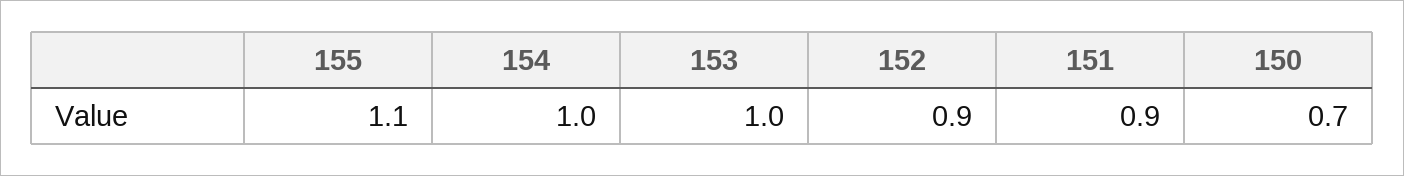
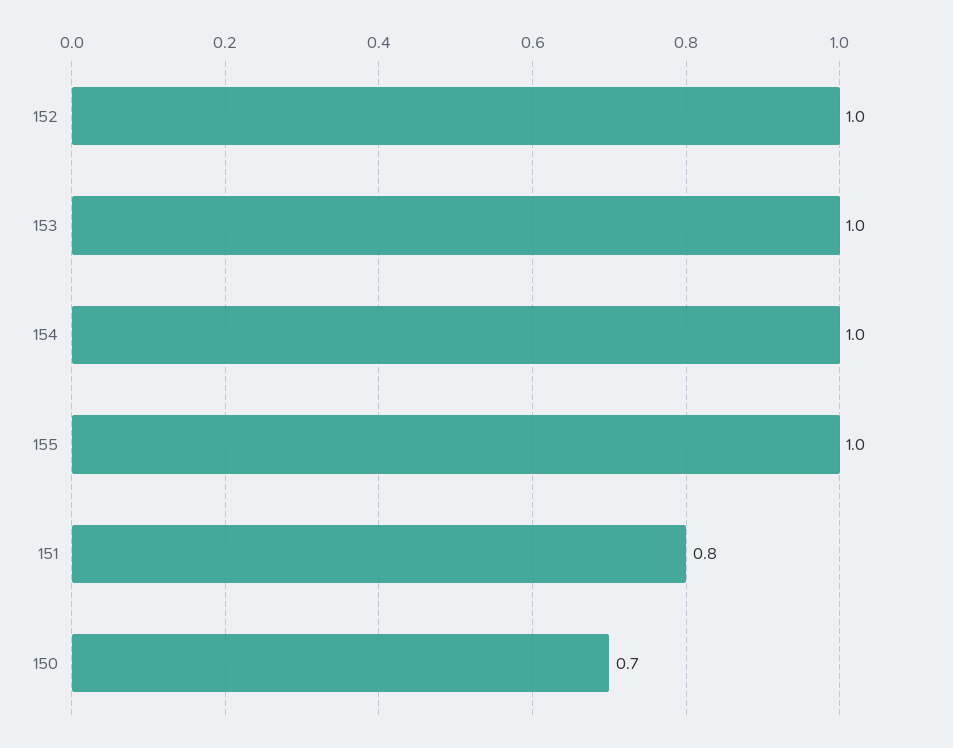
155: 1.1 -> 1
152: 0.9 -> 1
151: 0.9 -> 0.8

